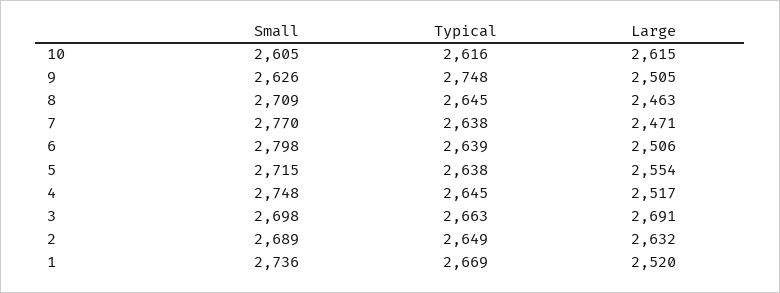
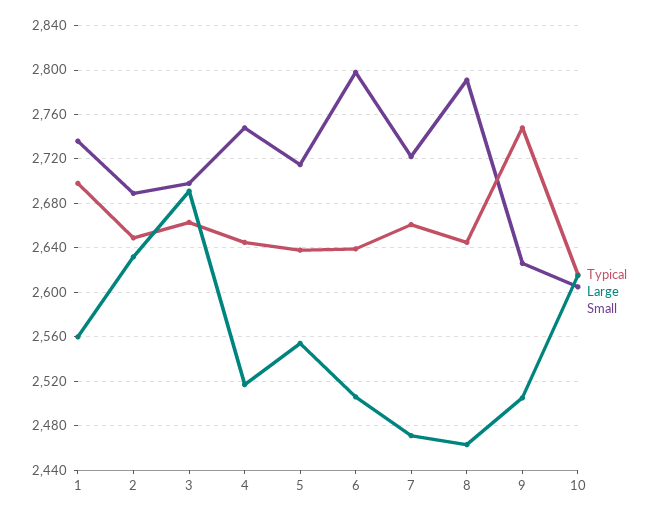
Small, 8: 2709 -> 2790
Small, 7: 2770 -> 2720
Typical, 7: 2638 -> 2660
Typical, 1: 2669 -> 2700
Large, 1: 2520 -> 2560

